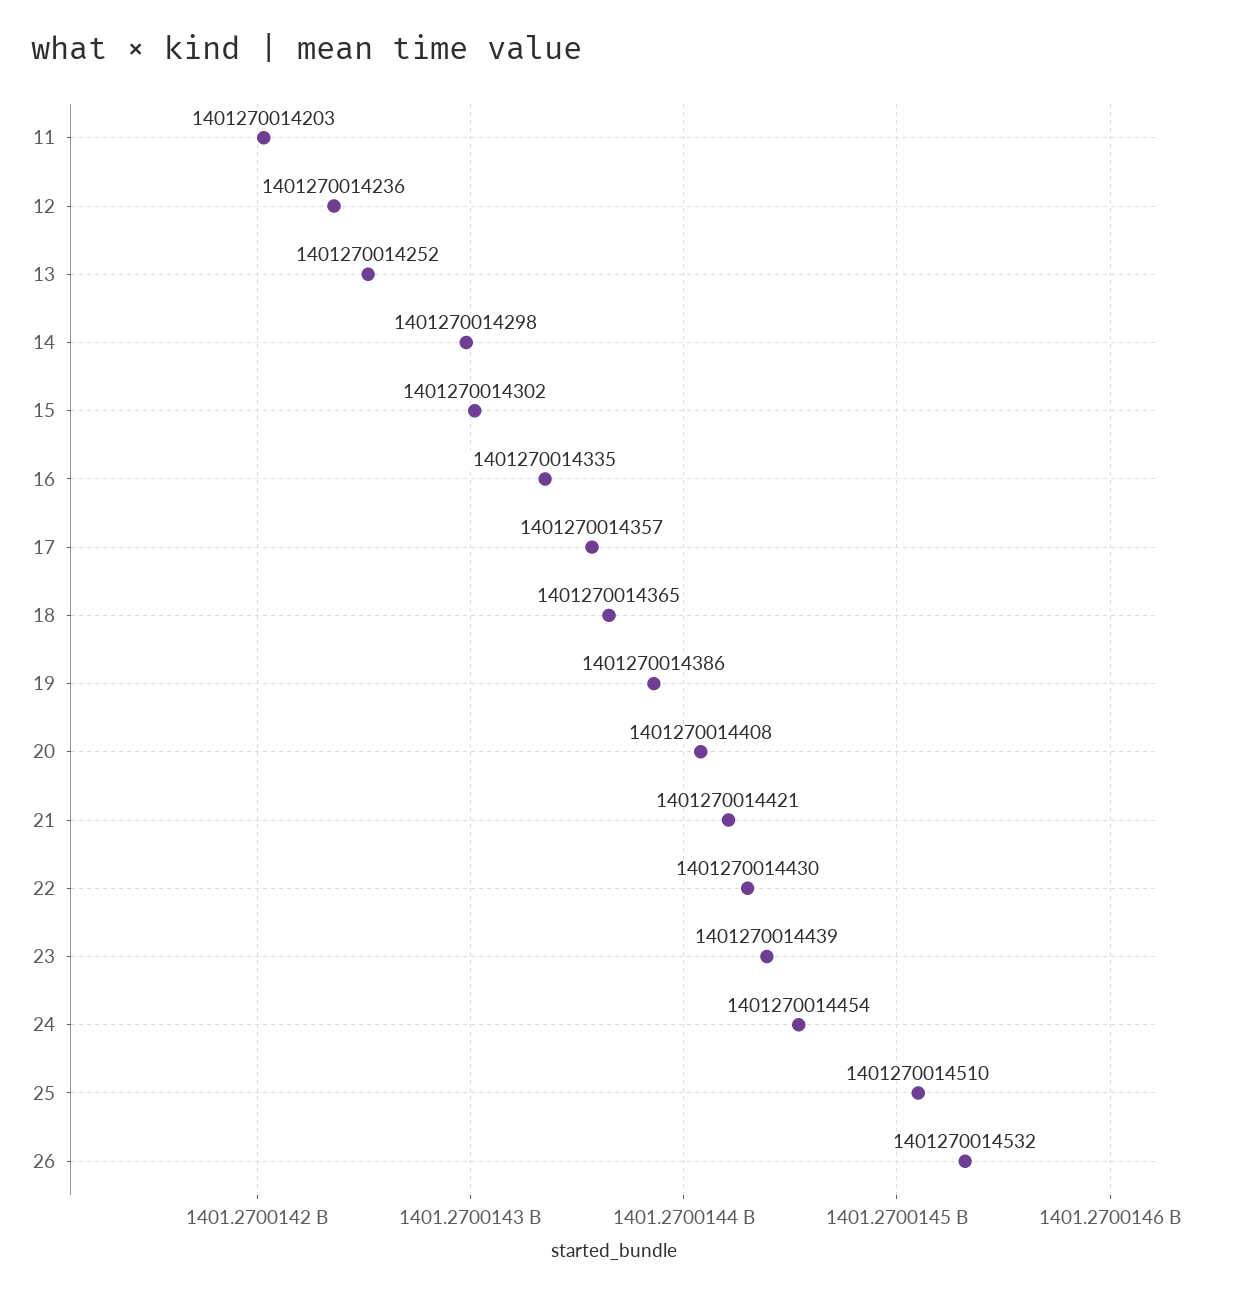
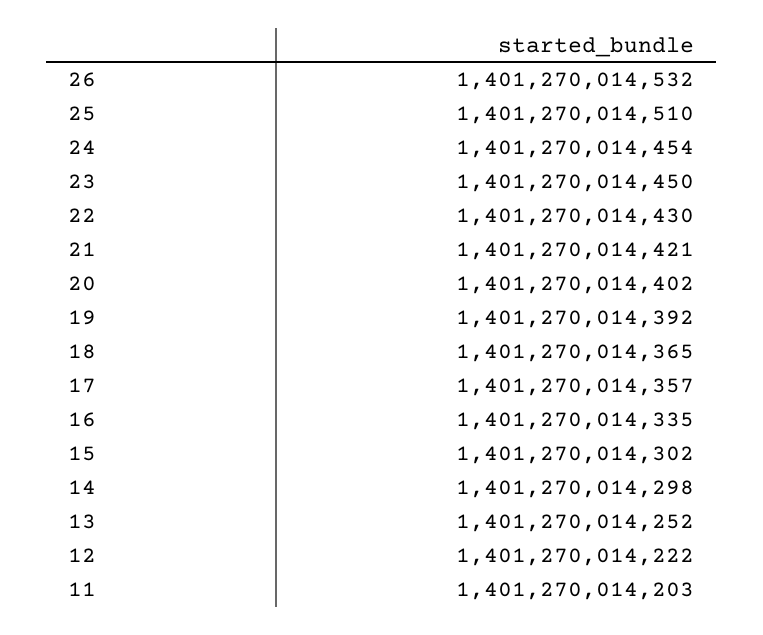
12: 1401270014236 -> 1401270014222
19: 1401270014386 -> 1401270014392
20: 1401270014408 -> 1401270014402
23: 1401270014439 -> 1401270014450

